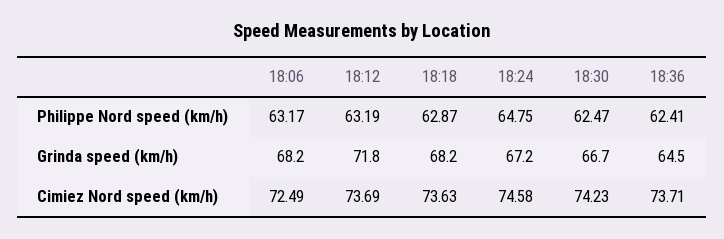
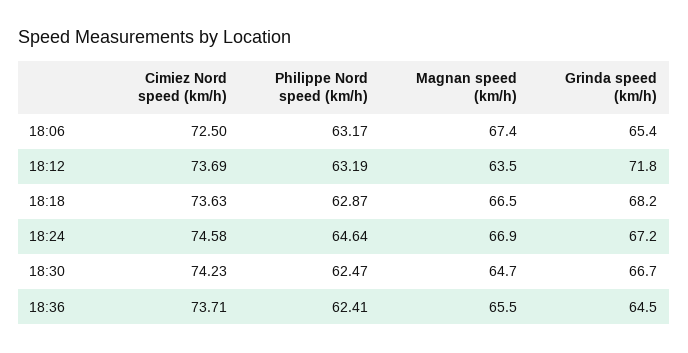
18:24, Philippe Nord speed (km/h): 64.75 -> 64.64
18:06, Grinda speed (km/h): 68.2 -> 65.4
18:06, Cimiez Nord speed (km/h): 72.49 -> 72.5
18:06, Magnan speed (km/h): none -> 67.4
18:12, Magnan speed (km/h): none -> 63.5
18:18, Magnan speed (km/h): none -> 66.5
18:24, Magnan speed (km/h): none -> 66.9
18:30, Magnan speed (km/h): none -> 64.7
18:36, Magnan speed (km/h): none -> 65.5

